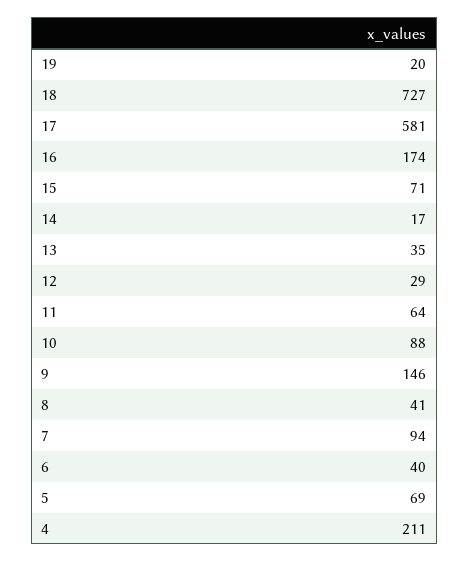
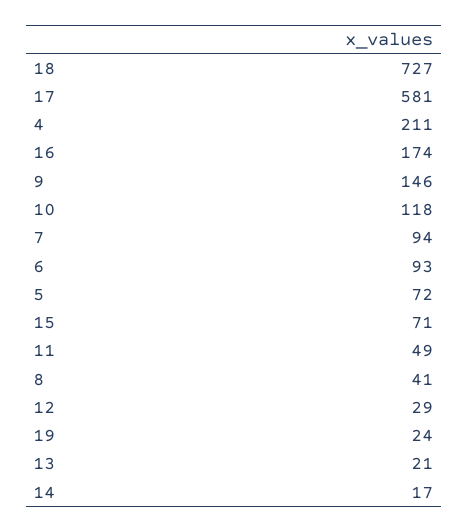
19: 20 -> 24
13: 35 -> 21
11: 64 -> 49
10: 88 -> 118
6: 40 -> 93
5: 69 -> 72

